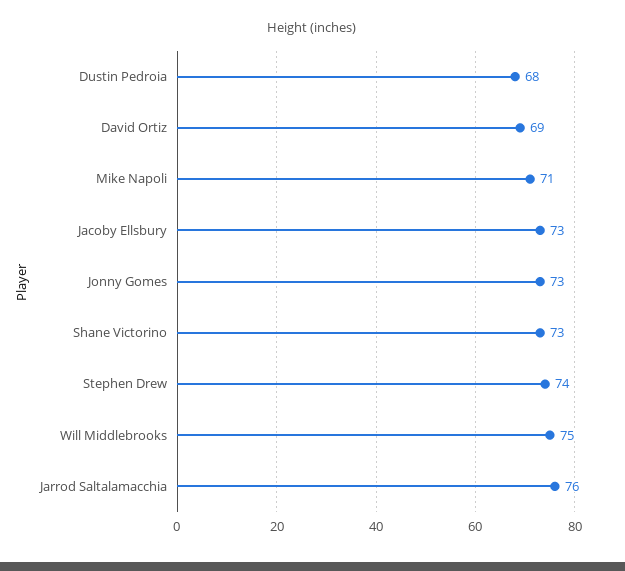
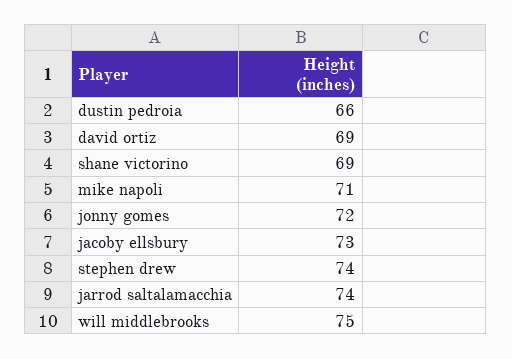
Dustin Pedroia: 68 -> 66
Jonny Gomes: 73 -> 72
Shane Victorino: 73 -> 69
Jarrod Saltalamacchia: 76 -> 74

